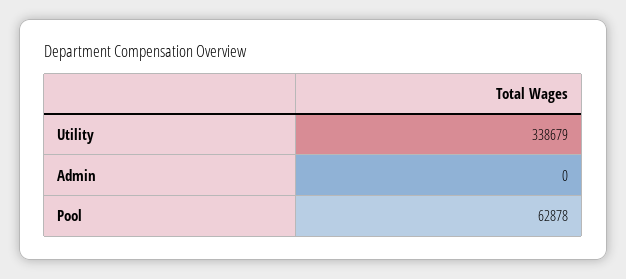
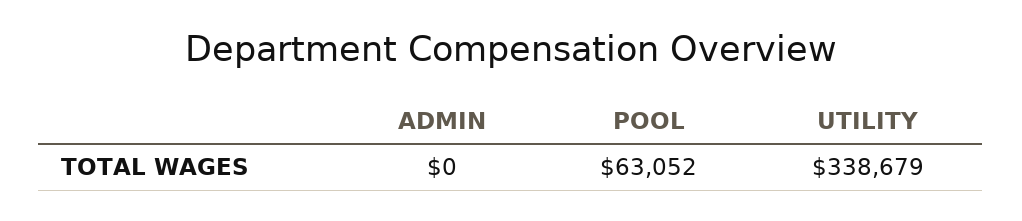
Pool: 62878 -> 63052

